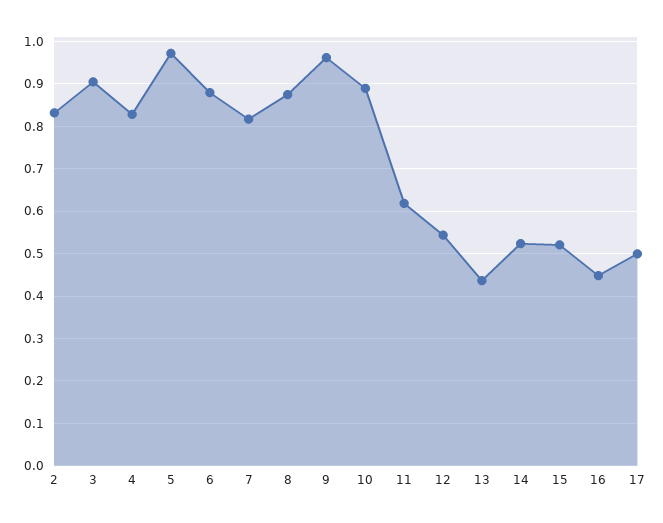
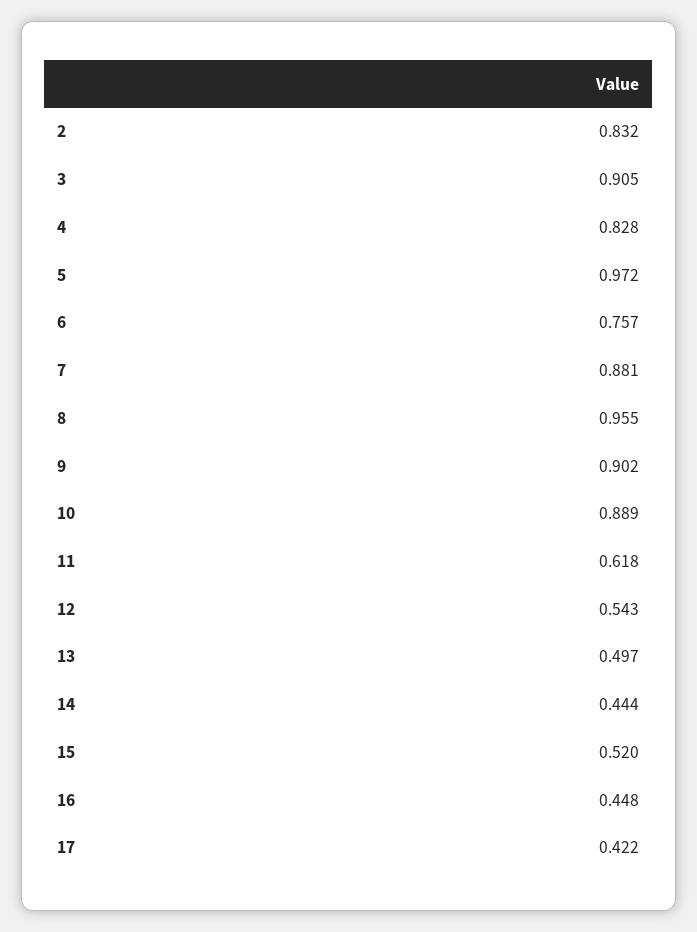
6: 0.88 -> 0.757
7: 0.82 -> 0.881
8: 0.88 -> 0.955
9: 0.96 -> 0.902
13: 0.44 -> 0.497
14: 0.52 -> 0.444
17: 0.5 -> 0.422

